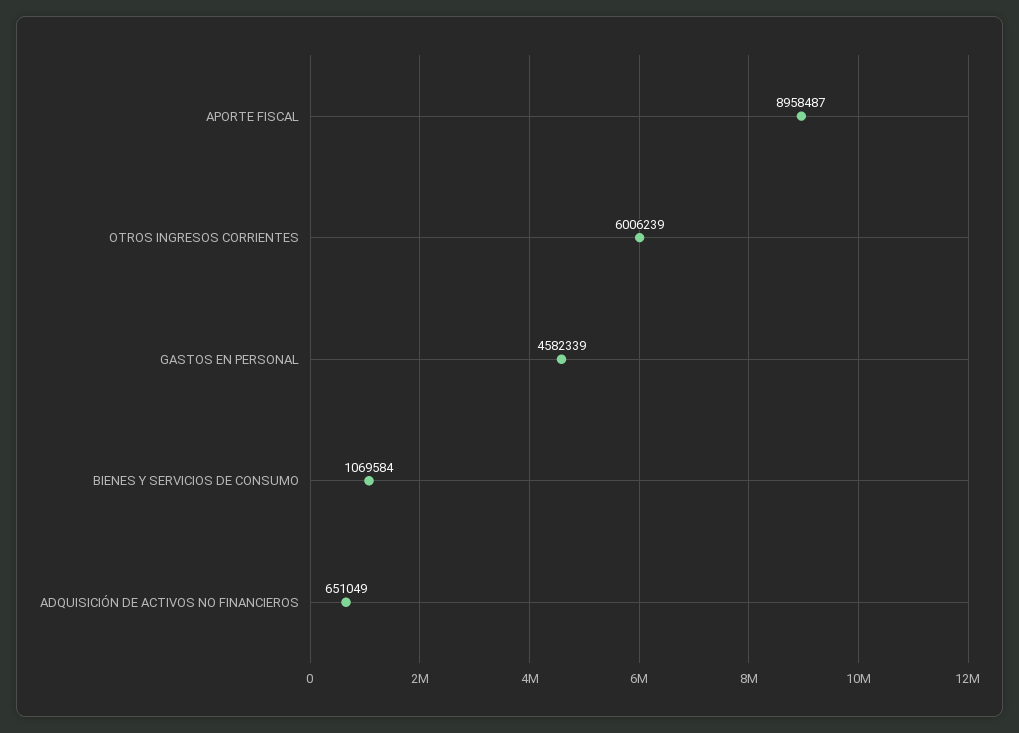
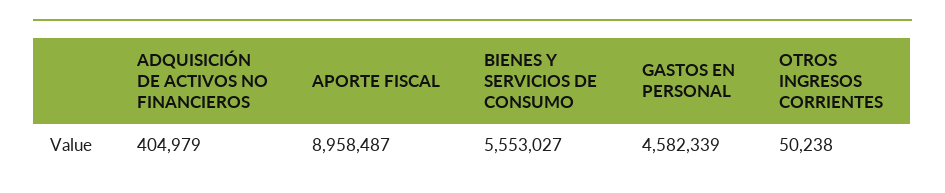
OTROS INGRESOS CORRIENTES: 6006239 -> 50238
BIENES Y SERVICIOS DE CONSUMO: 1069584 -> 5553027
ADQUISICIÓN DE ACTIVOS NO FINANCIEROS: 651049 -> 404979

